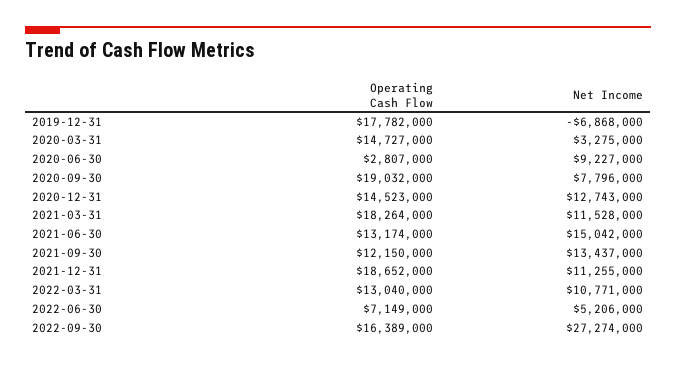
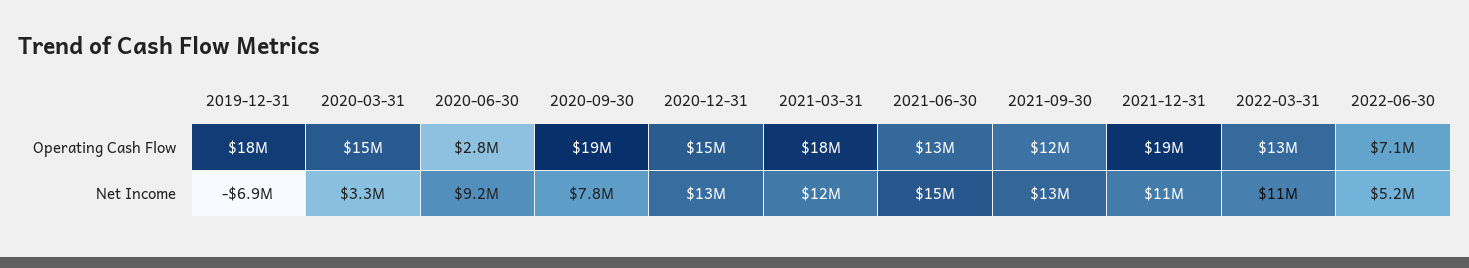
Operating Cash Flow, 2022-09-30: 16389000 -> none
Net Income, 2022-09-30: 27274000 -> none

